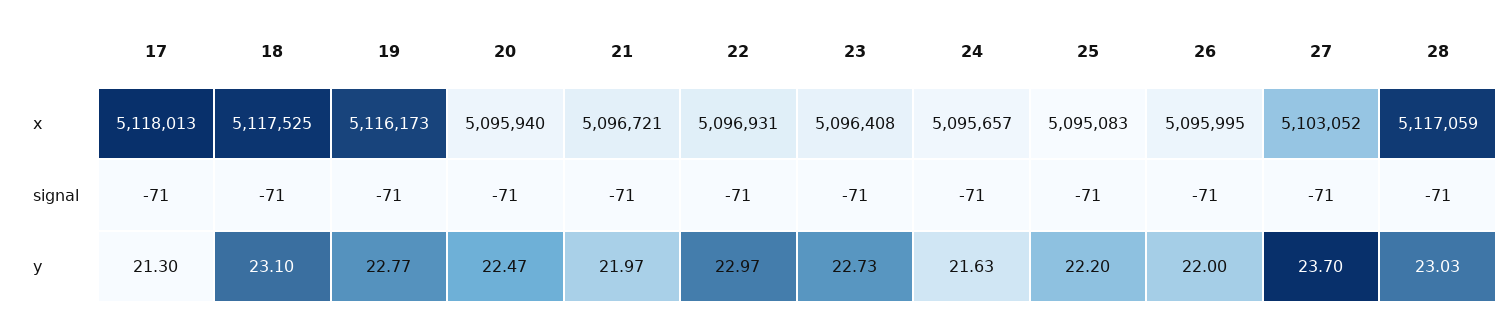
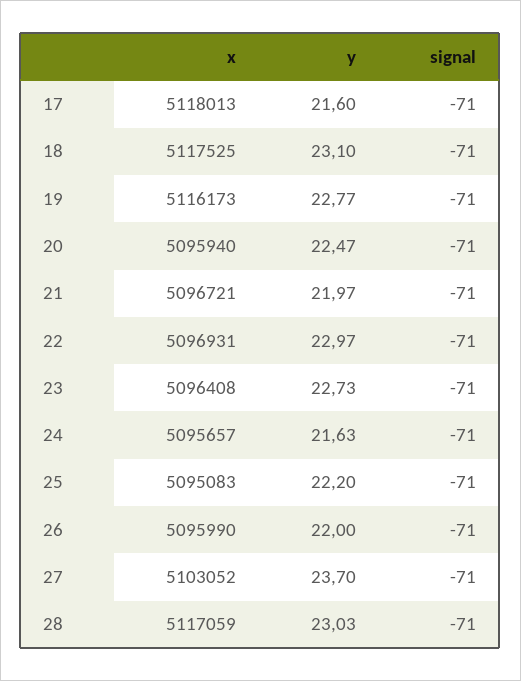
26, x: 5095995 -> 5095990
17, y: 21.3 -> 21.6

